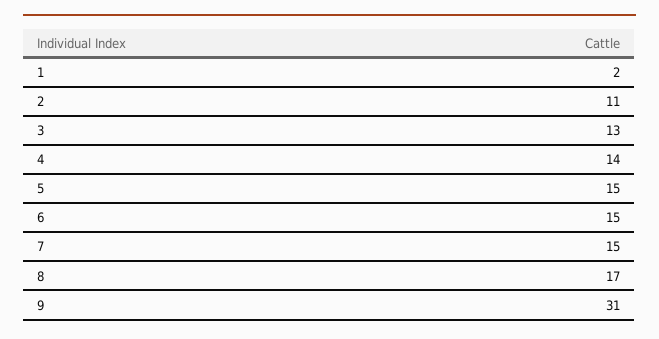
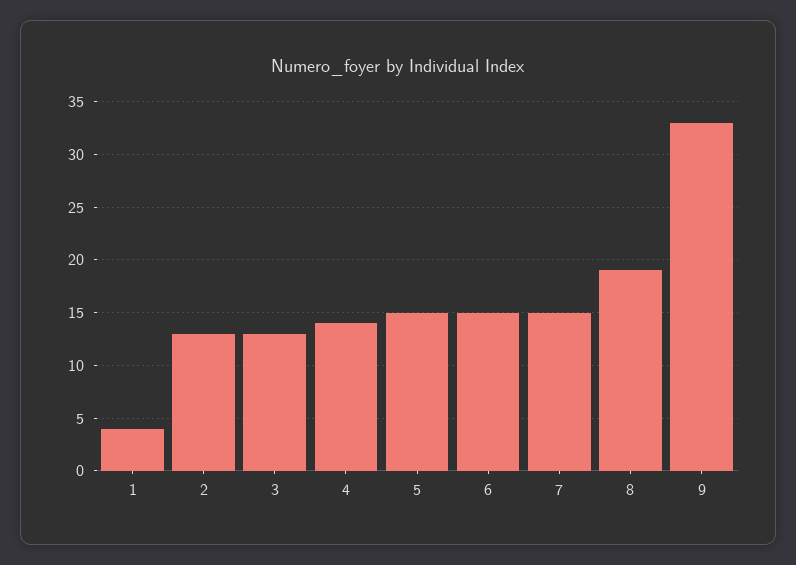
1: 2 -> 4
2: 11 -> 13
8: 17 -> 19
9: 31 -> 33

